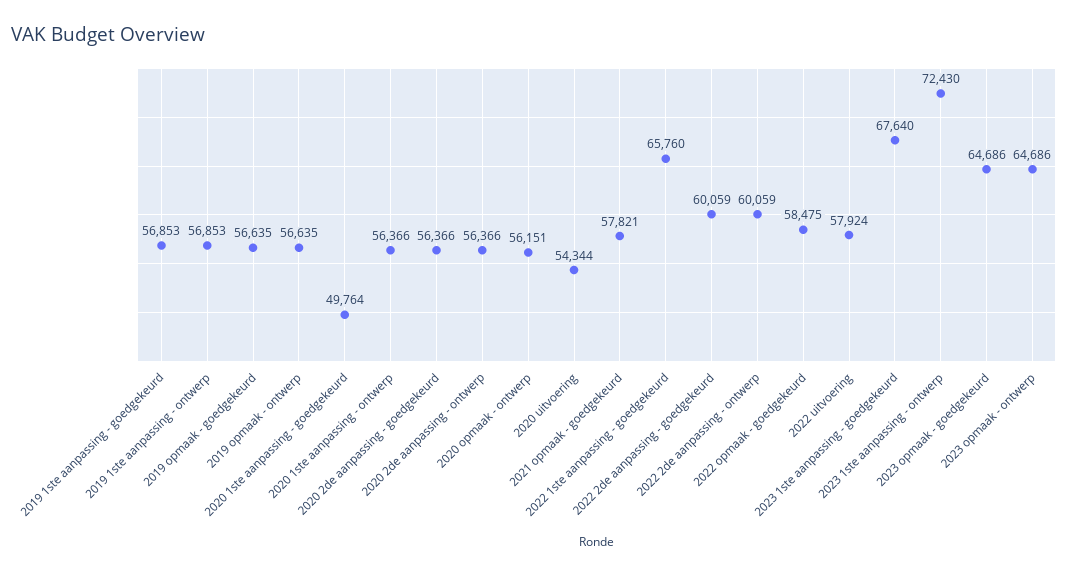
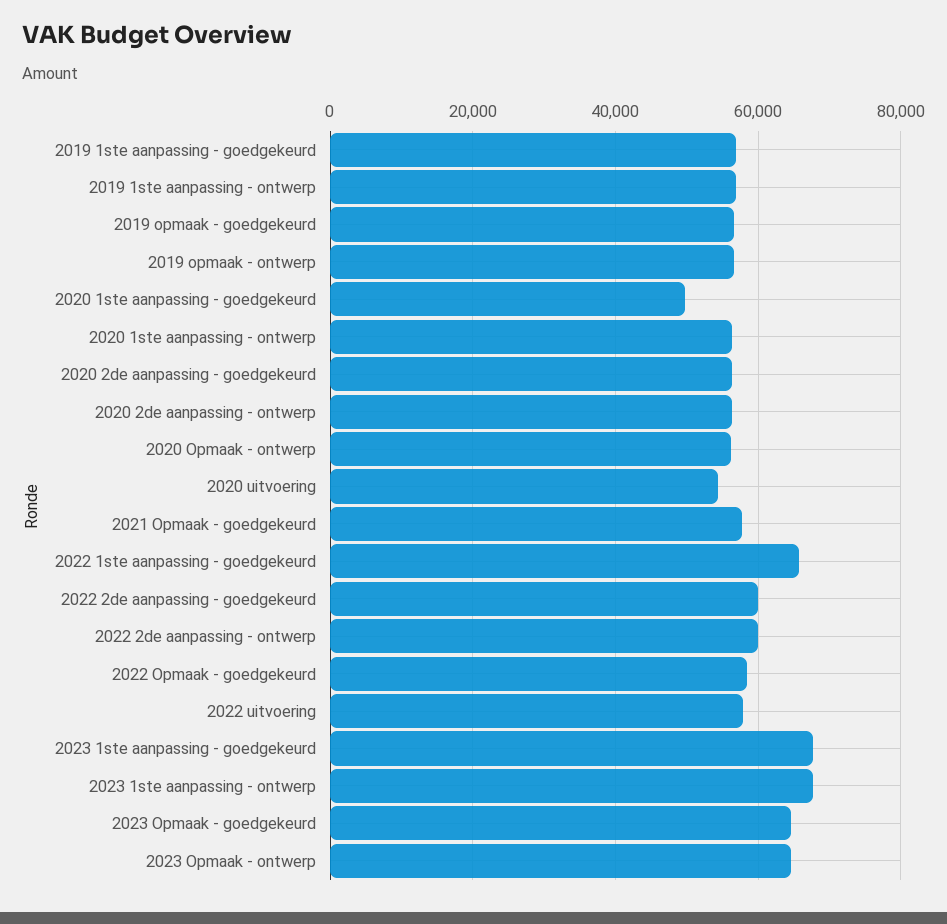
2023 1ste aanpassing - ontwerp: 72430 -> 68000

